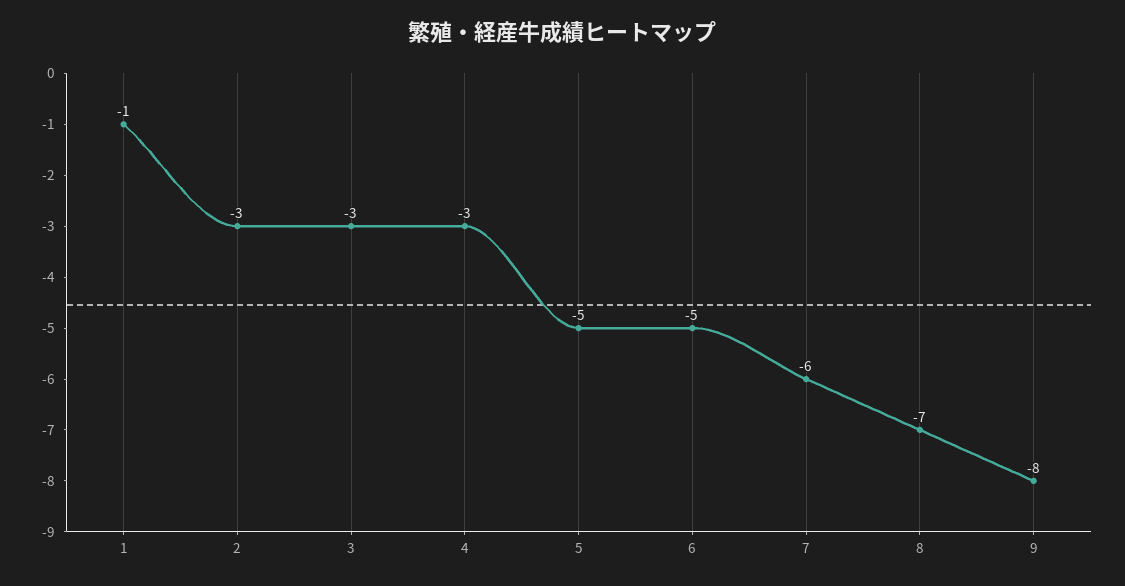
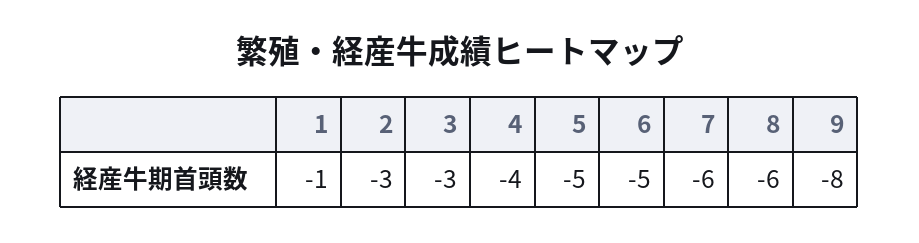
4: -3 -> -4
8: -7 -> -6

